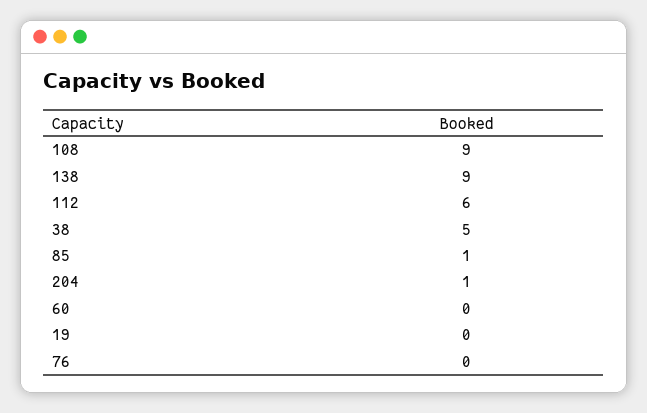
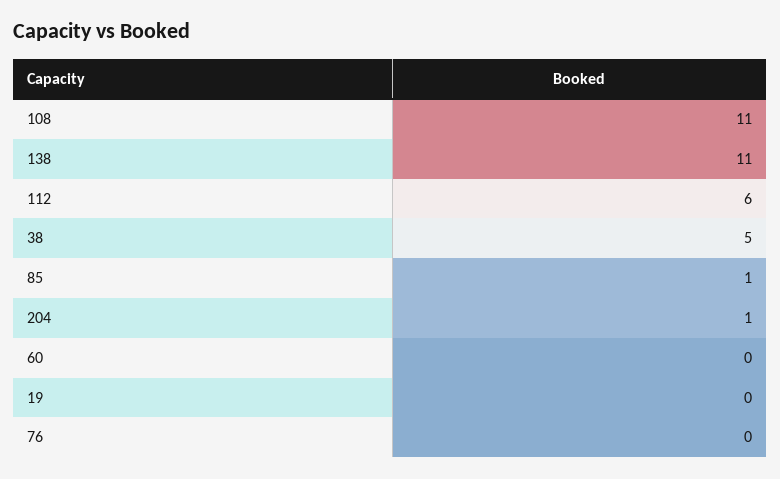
108: 9 -> 11
138: 9 -> 11

